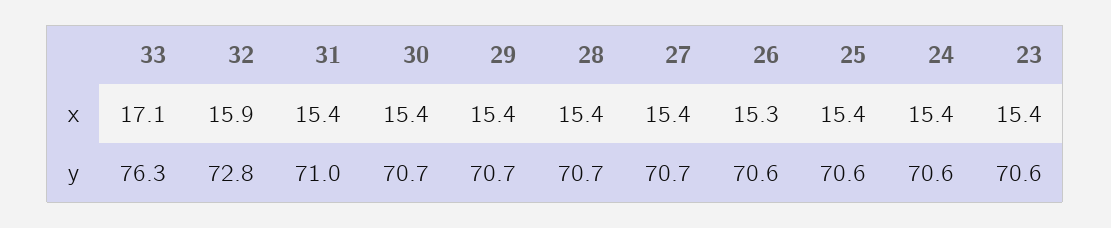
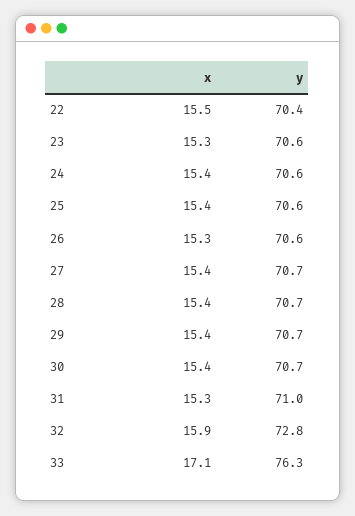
31, x: 15.4 -> 15.3
23, x: 15.4 -> 15.3
22, x: none -> 15.5
22, y: none -> 70.4

